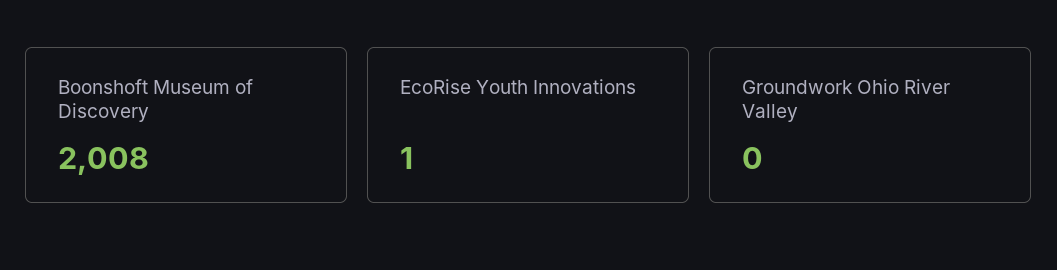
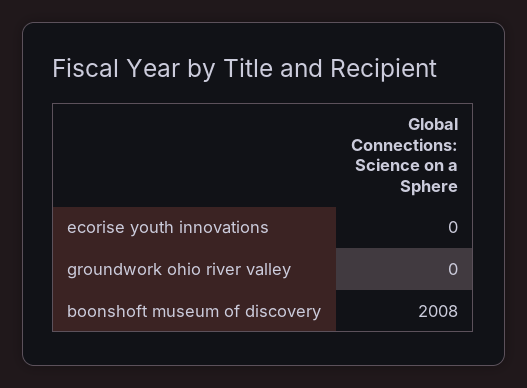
EcoRise Youth Innovations: 1 -> 0

